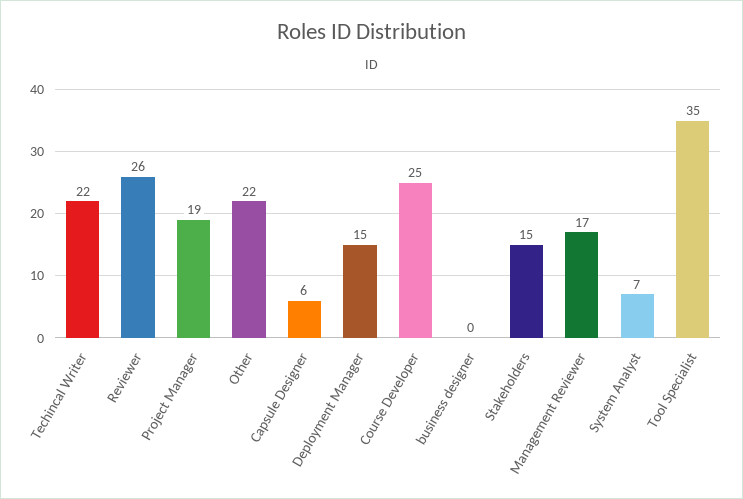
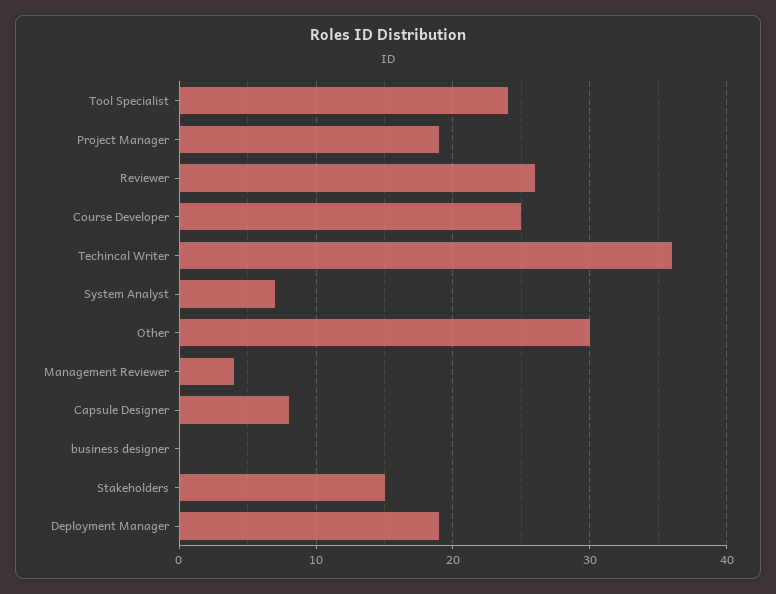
Techincal Writer: 22 -> 36
Other: 22 -> 30
Capsule Designer: 6 -> 8
Deployment Manager: 15 -> 19
Management Reviewer: 17 -> 4
Tool Specialist: 35 -> 24

